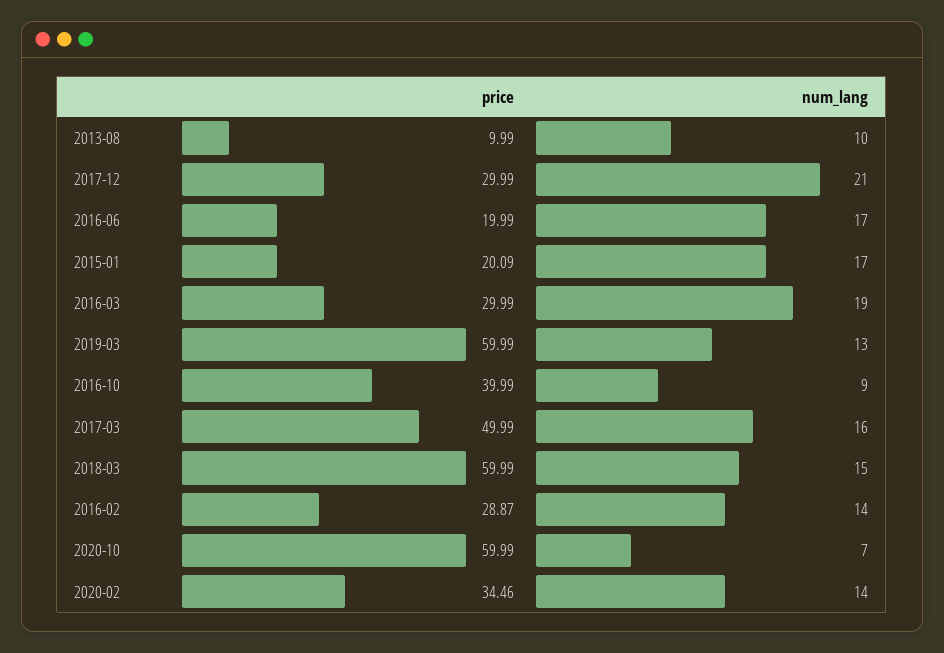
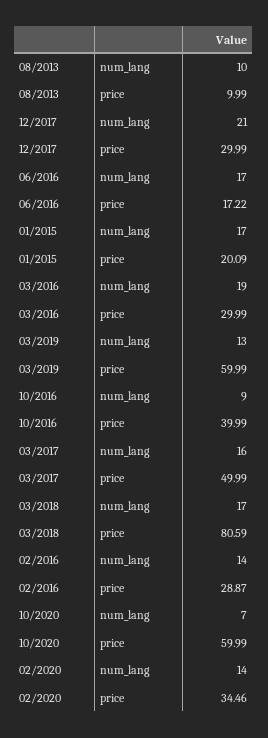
price, 2016-06: 19.99 -> 17.22
price, 2018-03: 59.99 -> 80.59
num_lang, 2018-03: 15 -> 17

